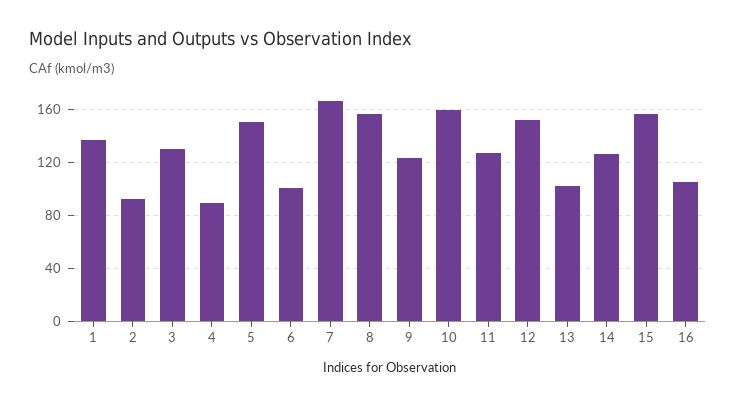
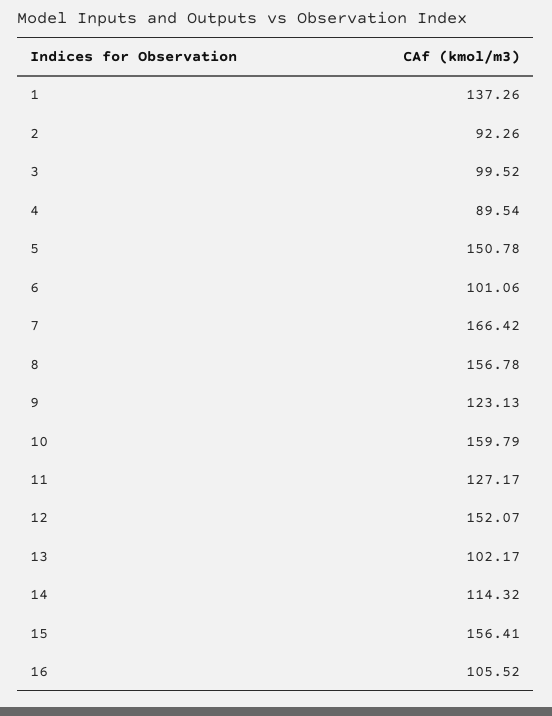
3: 130 -> 99.52
14: 125 -> 114.32

